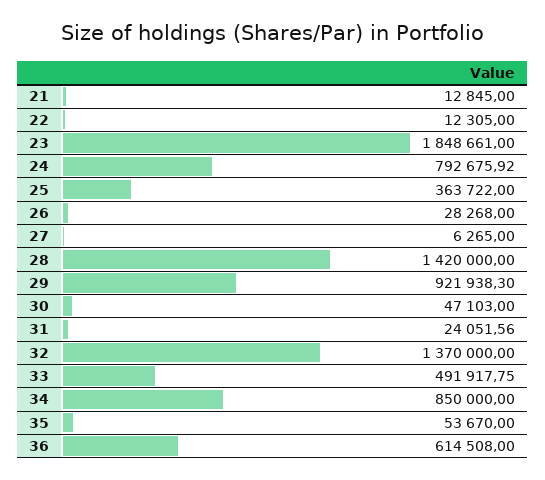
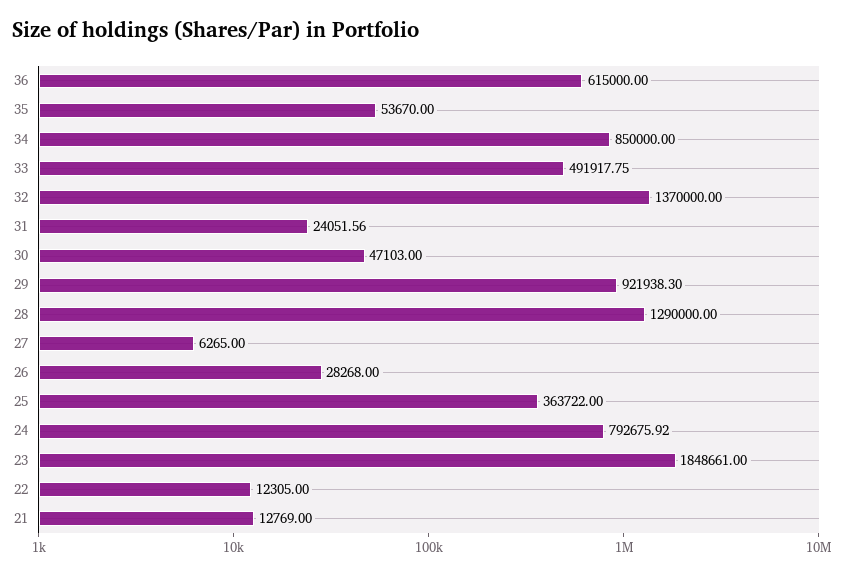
21: 12845 -> 12769
28: 1420000 -> 1290000
36: 614508 -> 615000

